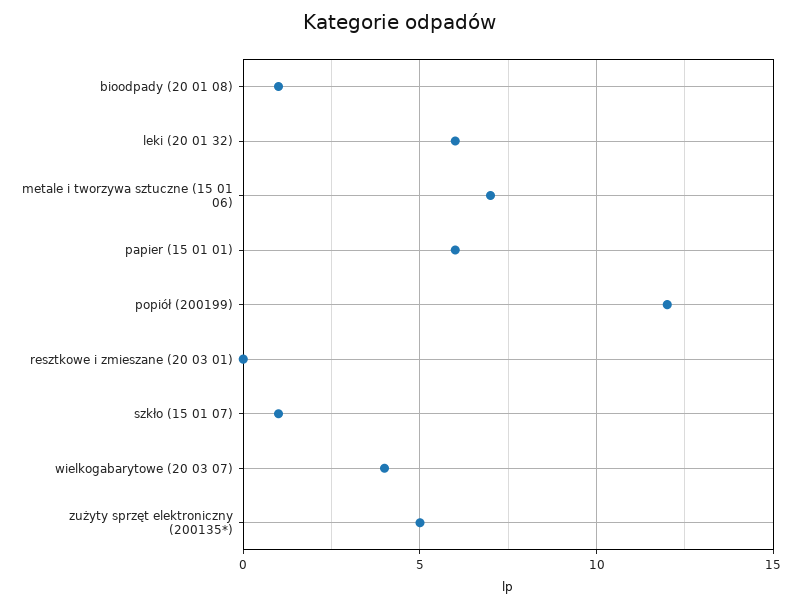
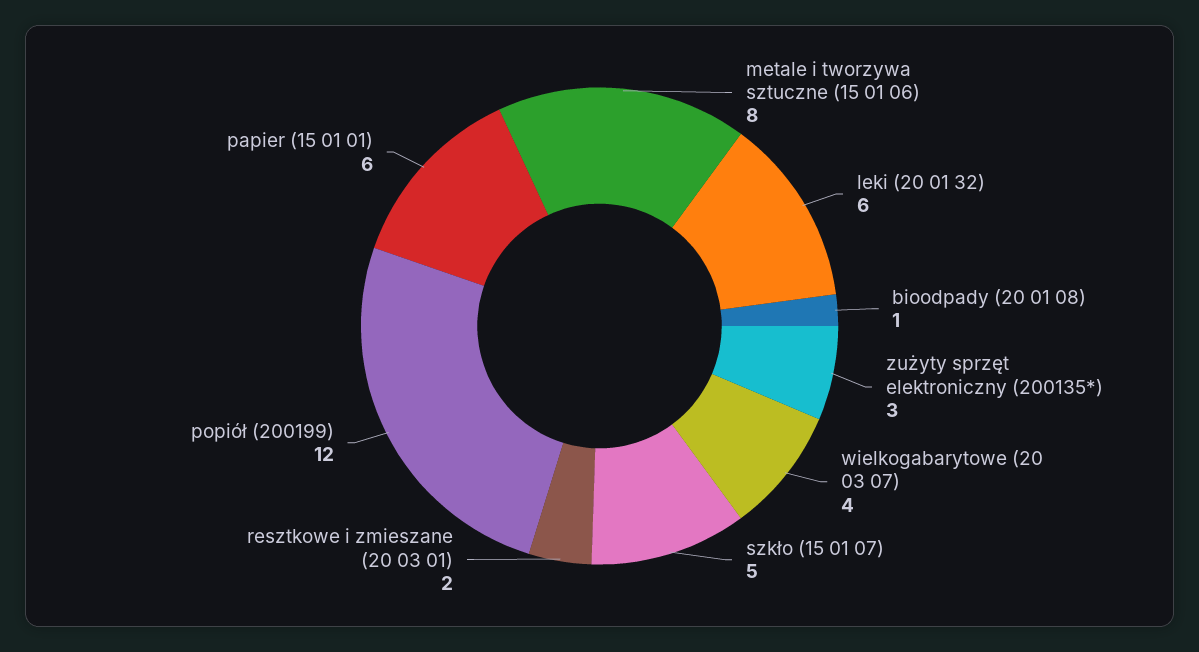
metale i tworzywa sztuczne (15 01 06): 7 -> 8
resztkowe i zmieszane (20 03 01): 0 -> 2
szkło (15 01 07): 1 -> 5
zużyty sprzęt elektroniczny (200135*): 5 -> 3

